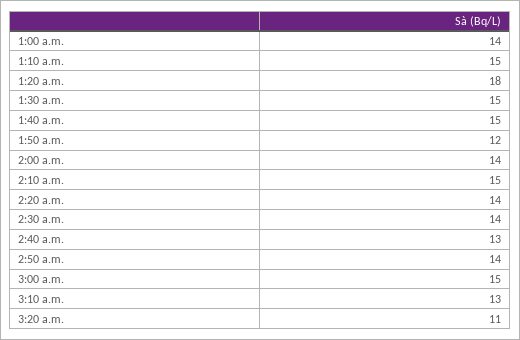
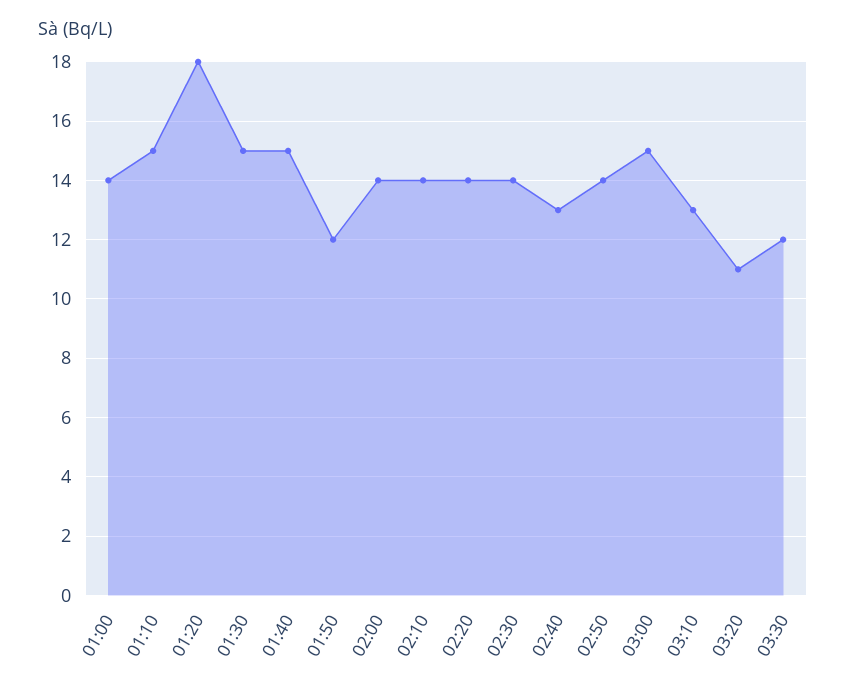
2:10 a.m.: 15 -> 14
03:30: none -> 12

